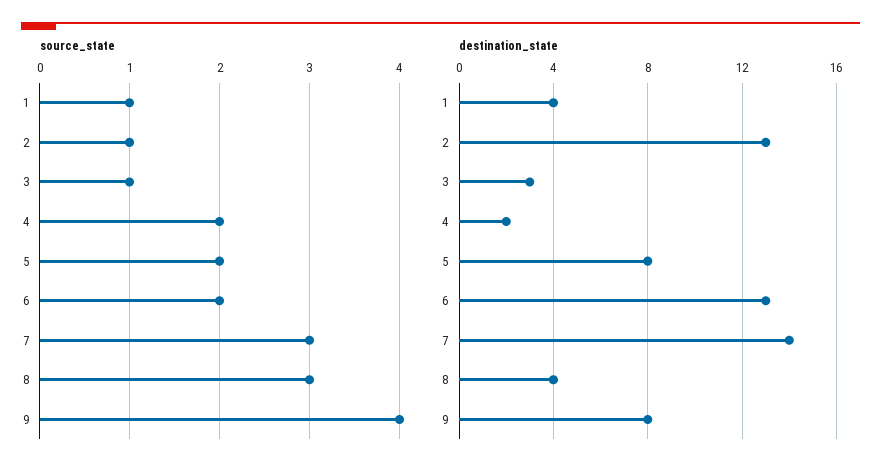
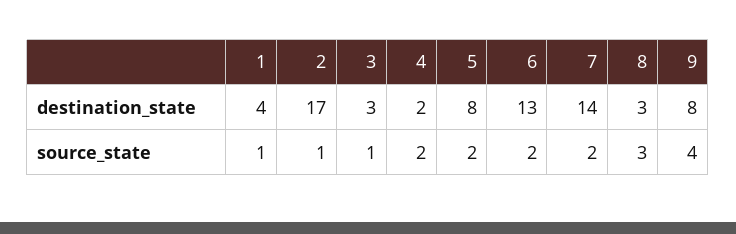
source_state, 7: 3 -> 2
destination_state, 2: 13 -> 17
destination_state, 8: 4 -> 3

